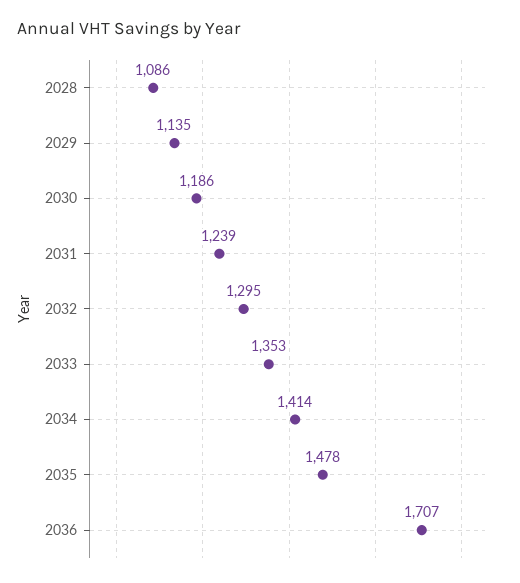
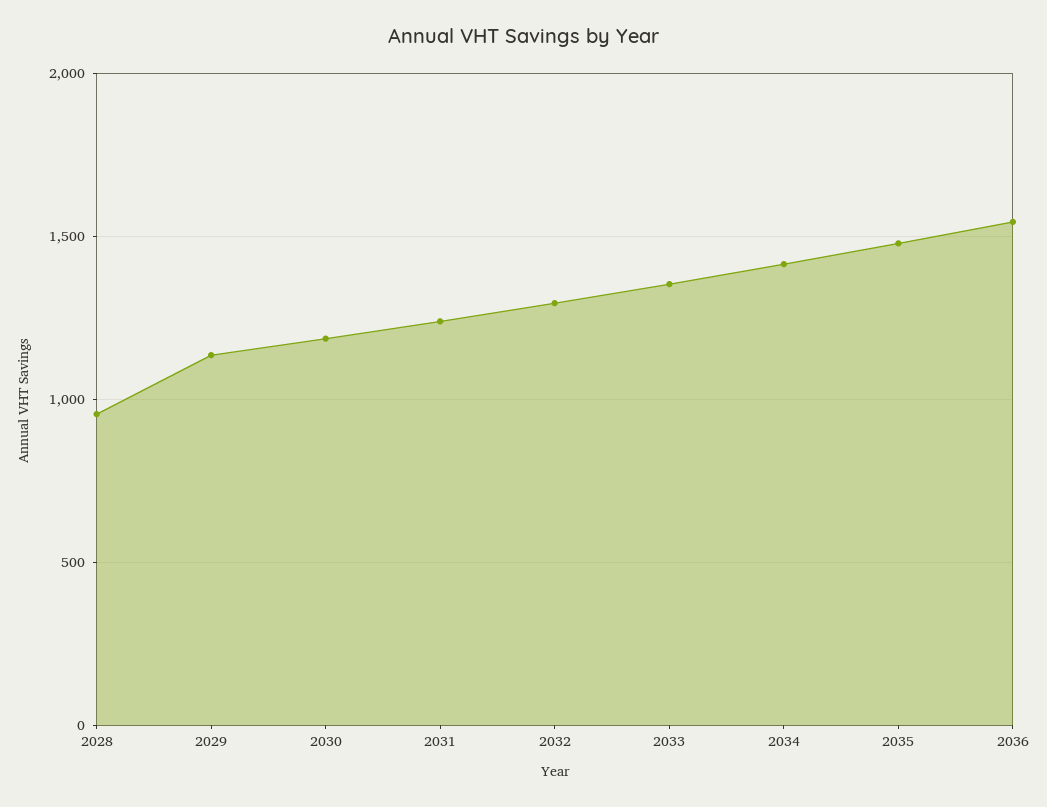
2028: 1086 -> 950
2036: 1707 -> 1550

